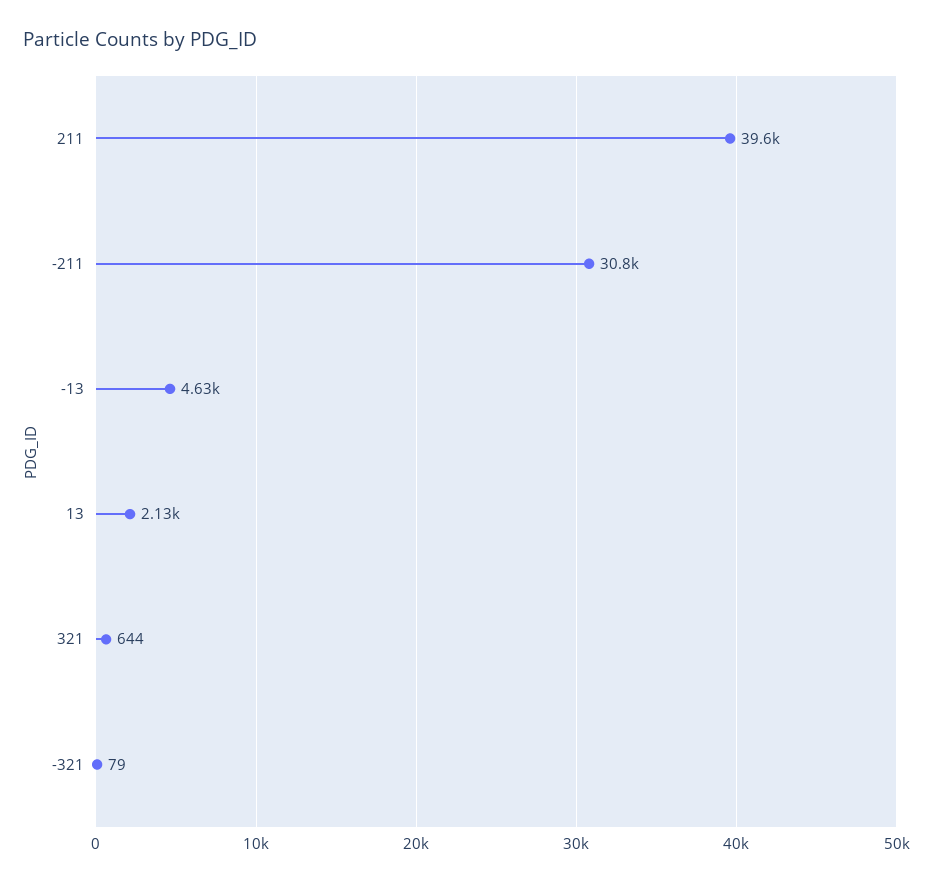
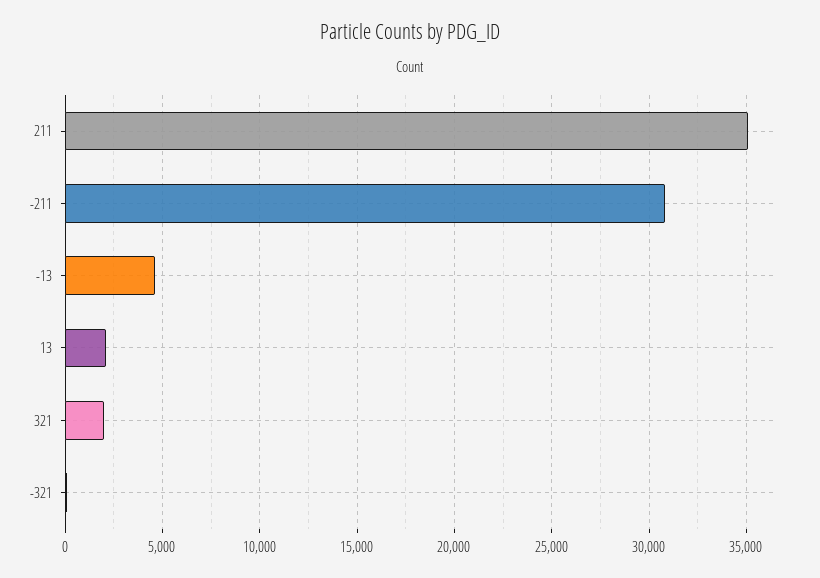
211: 39600 -> 35000
321: 644 -> 2000

